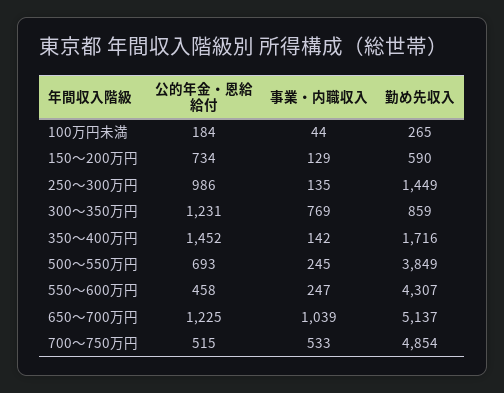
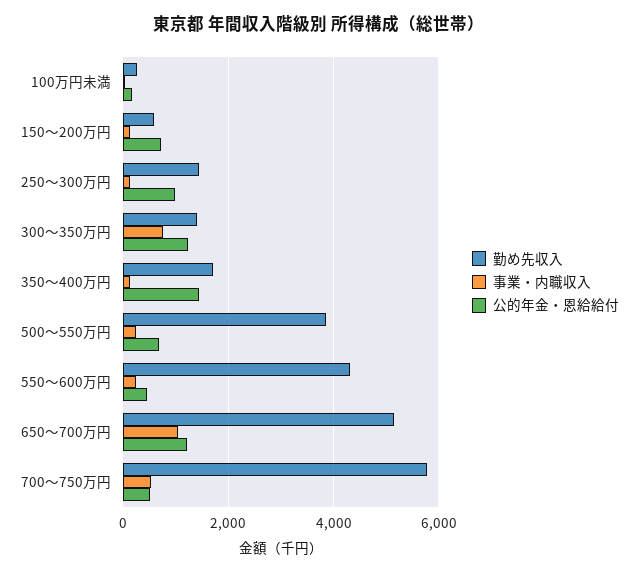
勤め先収入, 300～350万円: 859 -> 1400
勤め先収入, 700～750万円: 4854 -> 5800

